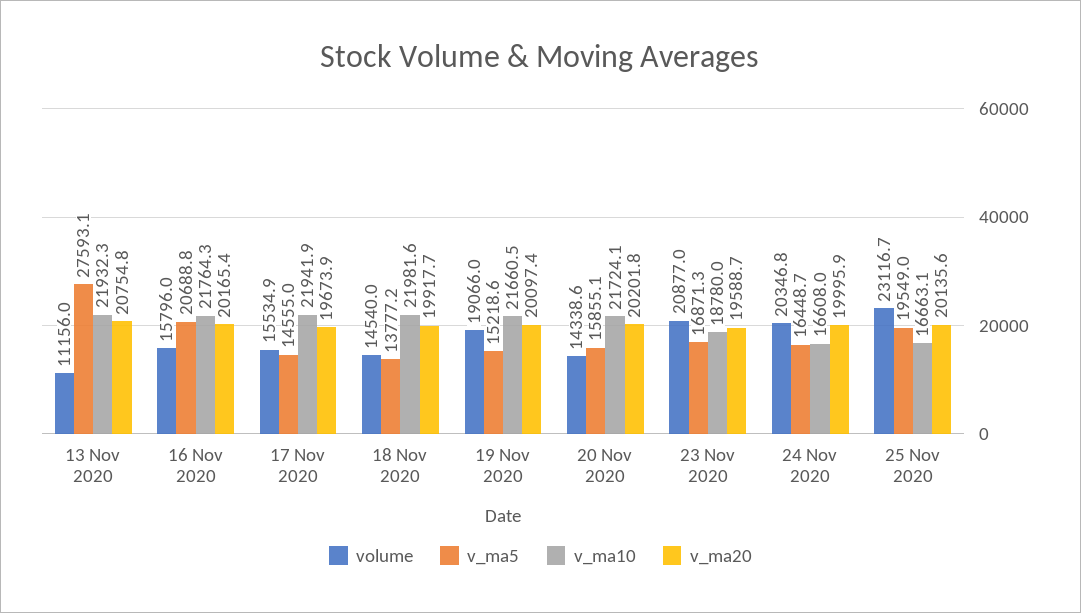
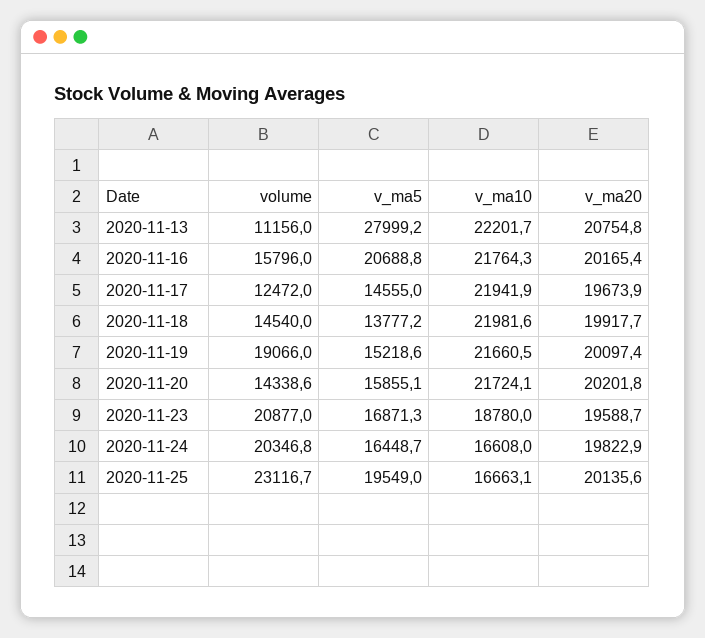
v_ma5, 13 Nov 2020: 27593.1 -> 27999.2
v_ma10, 13 Nov 2020: 21932.3 -> 22201.7
volume, 17 Nov 2020: 15534.9 -> 12472
v_ma20, 24 Nov 2020: 19995.9 -> 19822.9

